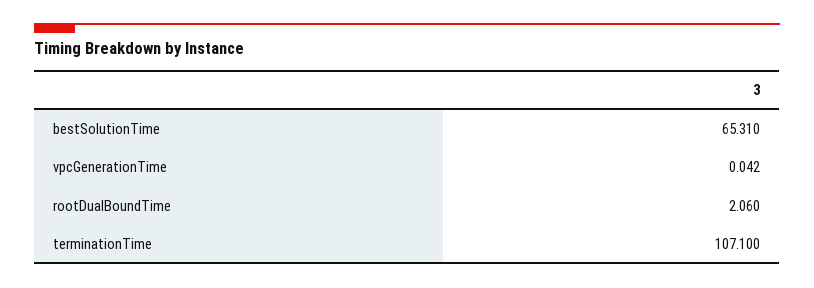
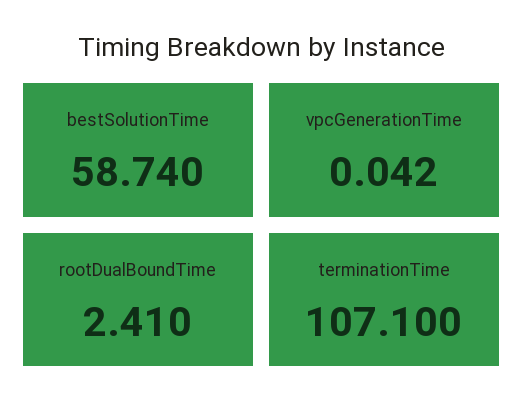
bestSolutionTime: 65.31 -> 58.74
rootDualBoundTime: 2.06 -> 2.41

